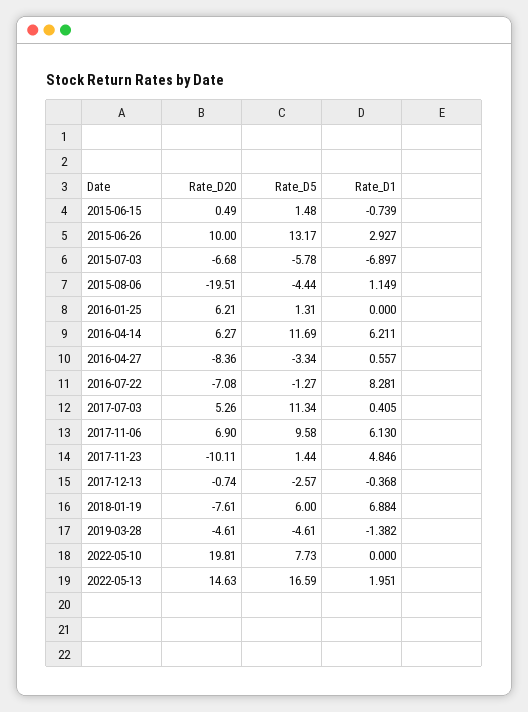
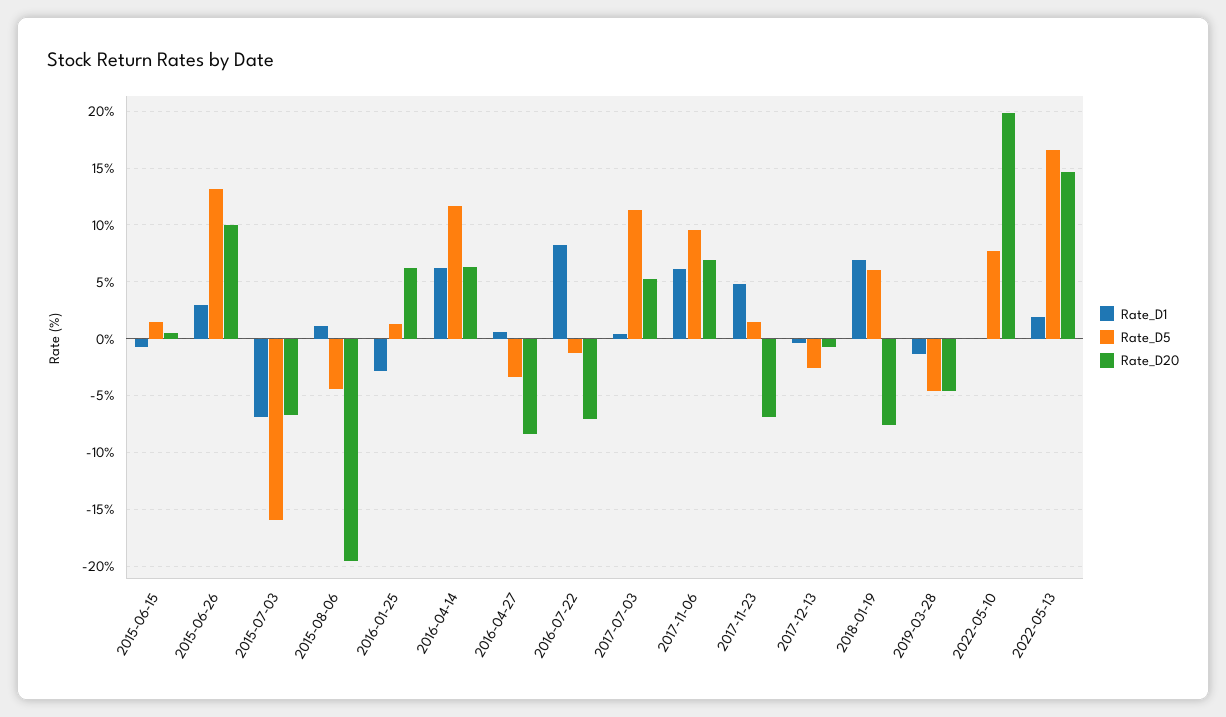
Rate_D5, 2015-07-03: -5.78 -> -16
Rate_D1, 2016-01-25: 0 -> -3
Rate_D20, 2017-11-23: -10.11 -> -7

